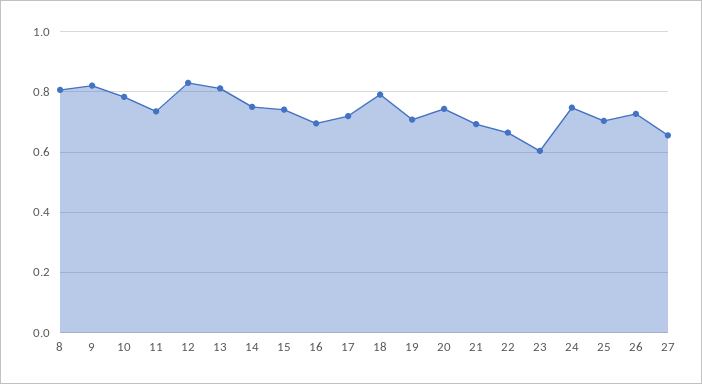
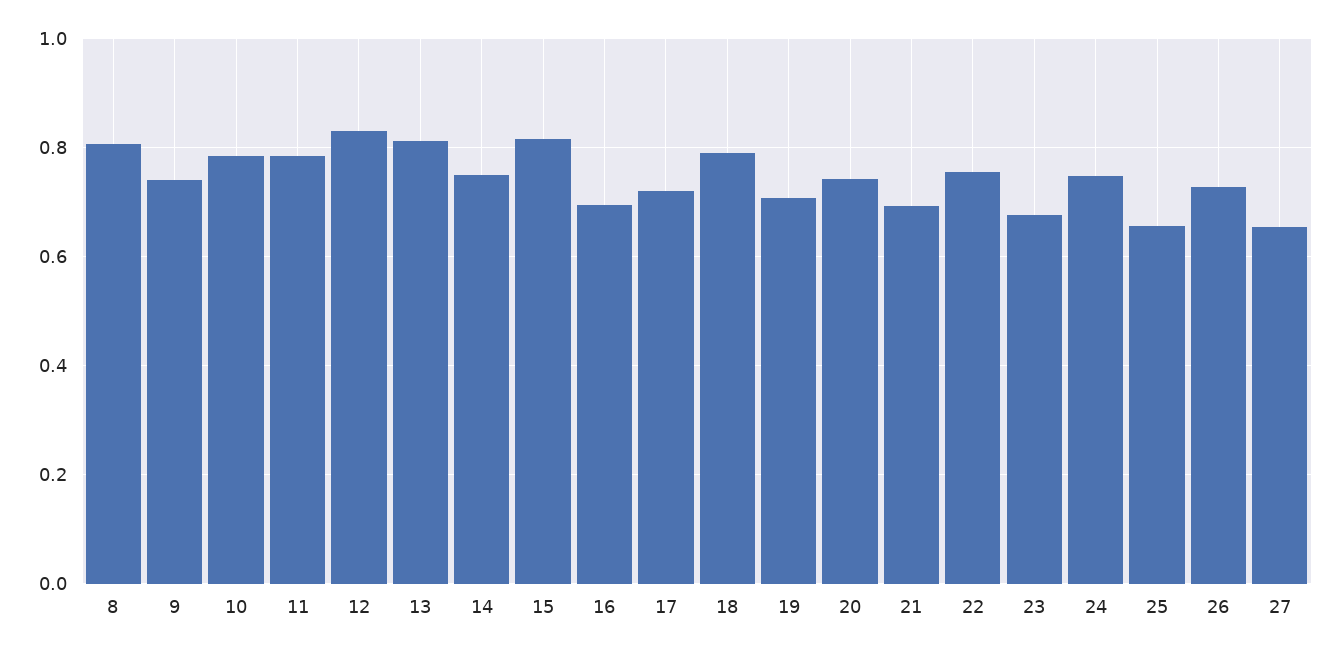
9: 0.82 -> 0.74
11: 0.74 -> 0.78
15: 0.74 -> 0.82
22: 0.66 -> 0.76
23: 0.6 -> 0.68
25: 0.7 -> 0.66

